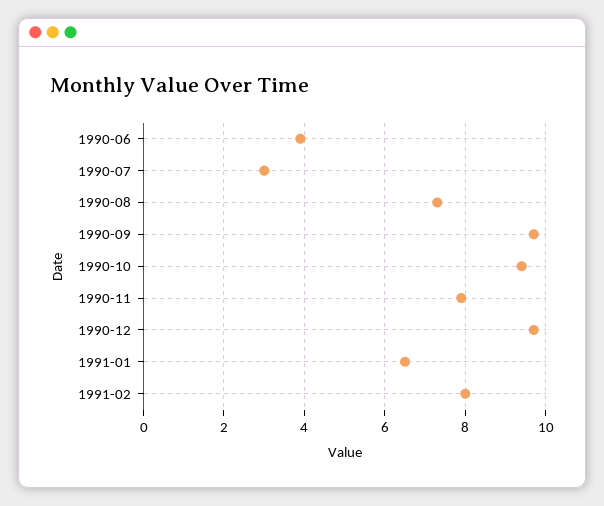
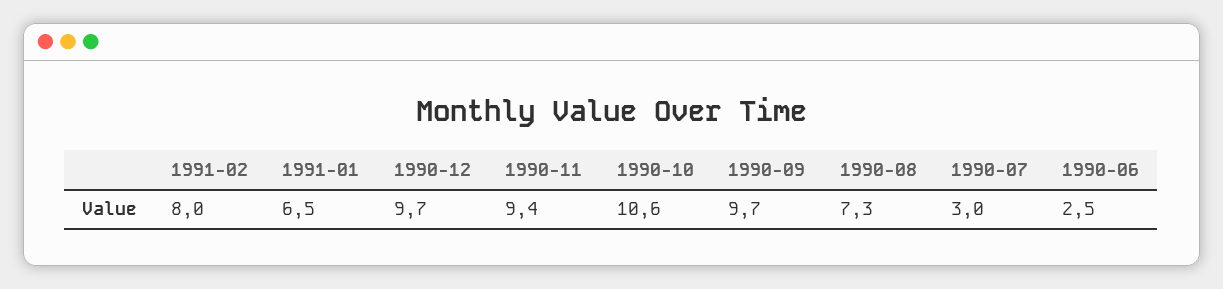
1990-06: 4 -> 2.5
1990-10: 9.5 -> 10.6
1990-11: 8 -> 9.4

